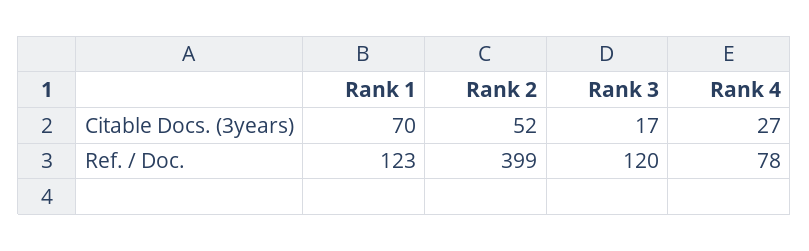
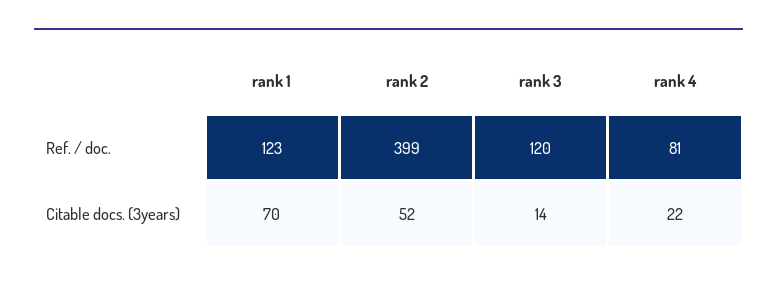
Rank 3, Citable Docs. (3years): 17 -> 14
Rank 4, Citable Docs. (3years): 27 -> 22
Rank 4, Ref. / Doc.: 78 -> 81

